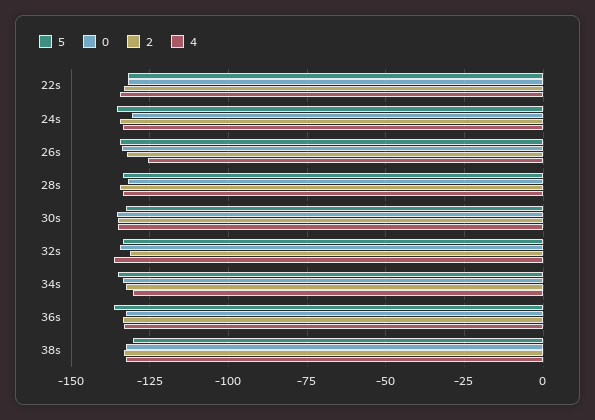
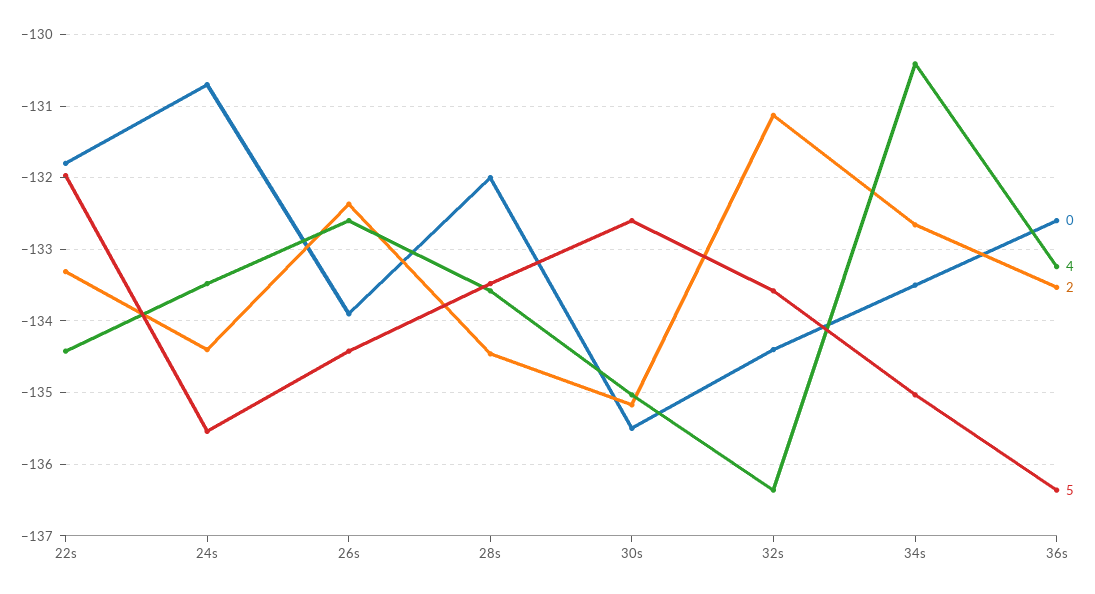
4, 26s: -125 -> -132.6
5, 38s: -130 -> none
0, 38s: -132.5 -> none
2, 38s: -132.5 -> none
4, 38s: -132.5 -> none

